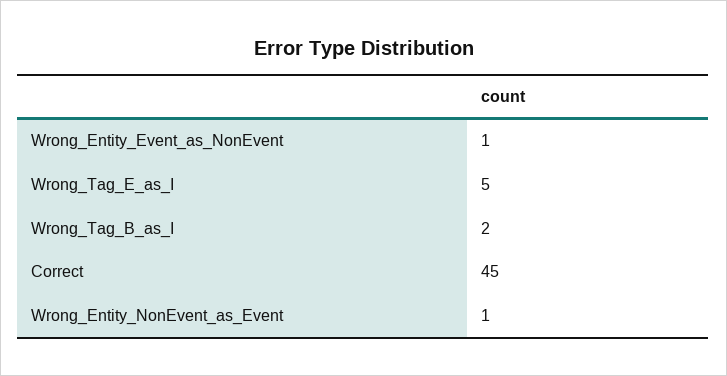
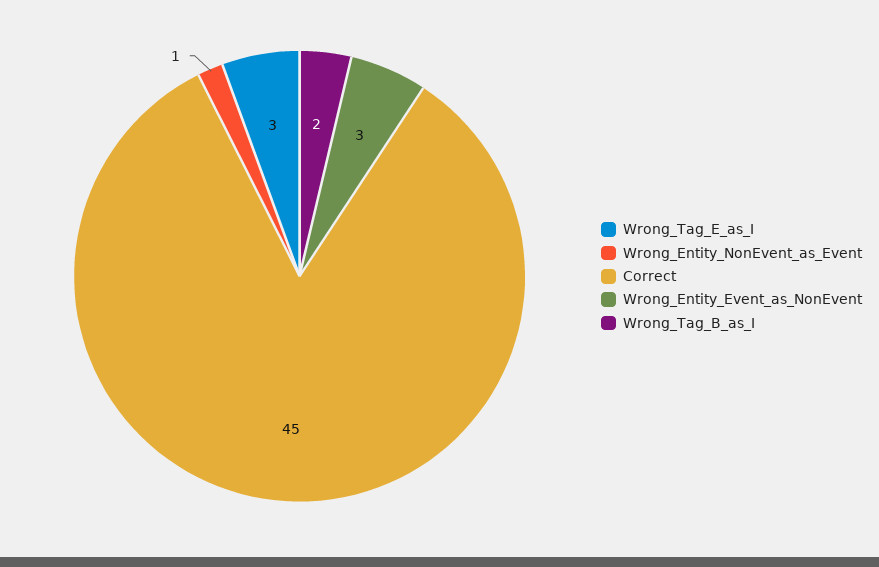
Wrong_Entity_Event_as_NonEvent: 1 -> 3
Wrong_Tag_E_as_I: 5 -> 3

